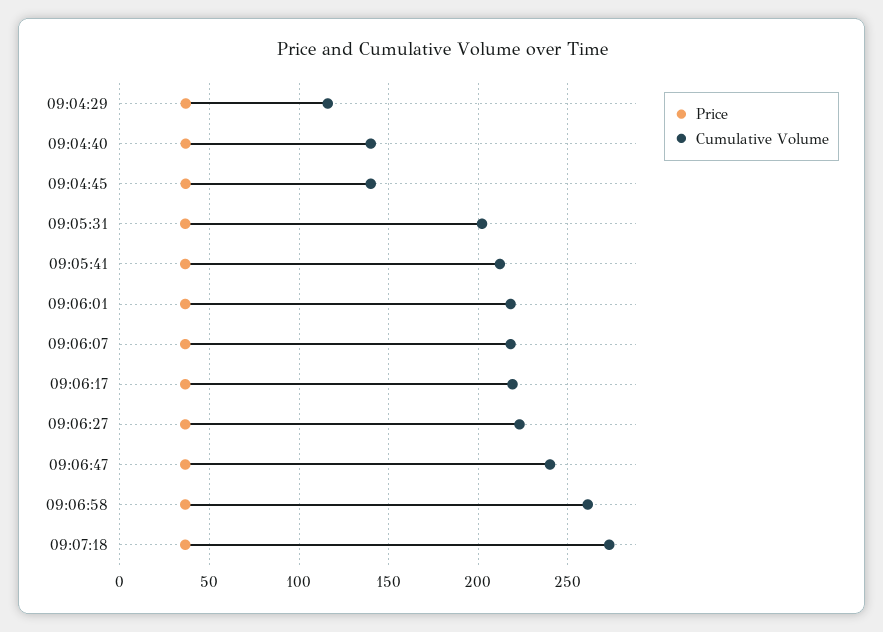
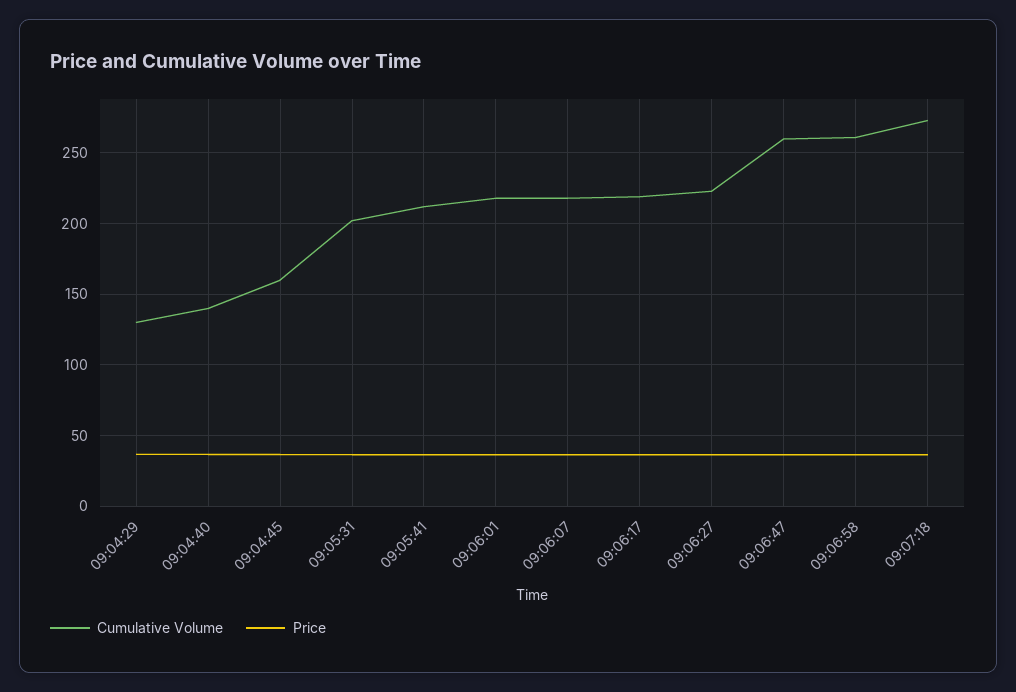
Cumulative Volume, 09:04:29: 115 -> 130
Cumulative Volume, 09:04:45: 140 -> 160
Cumulative Volume, 09:06:47: 240 -> 260

